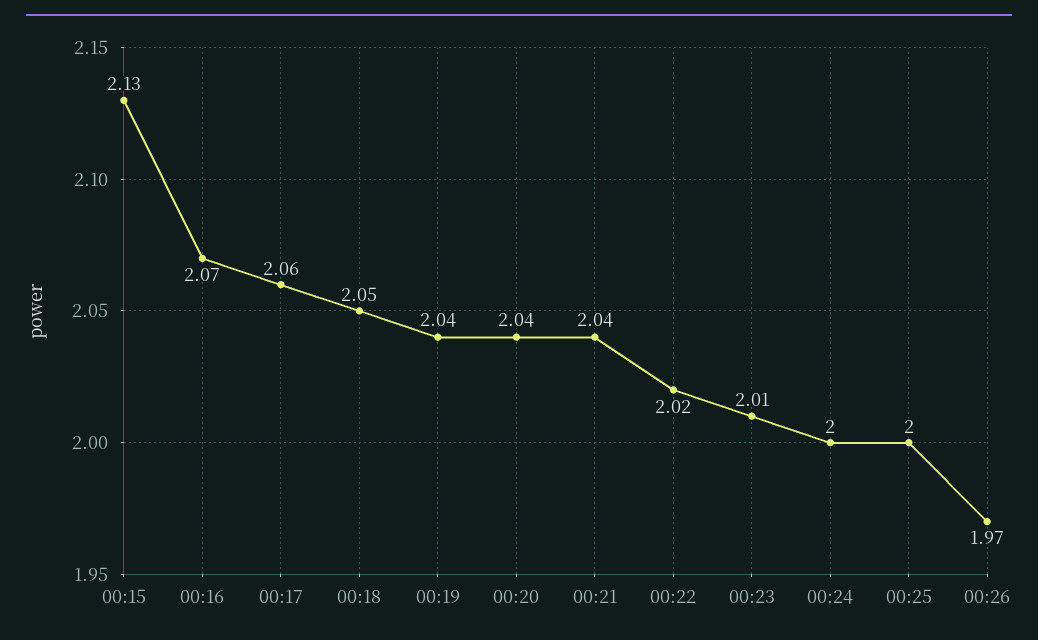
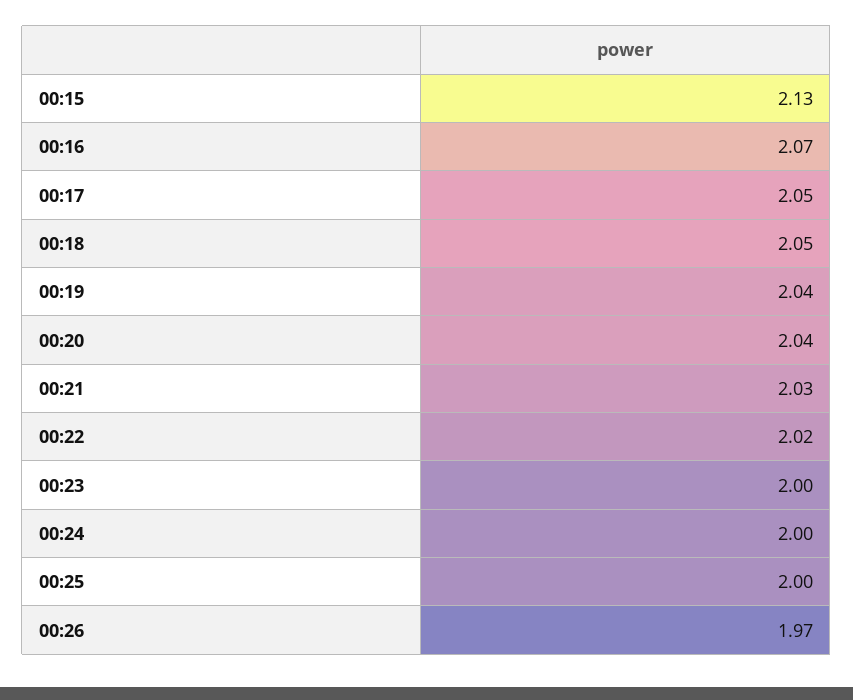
00:17: 2.06 -> 2.05
00:21: 2.04 -> 2.03
00:23: 2.01 -> 2

